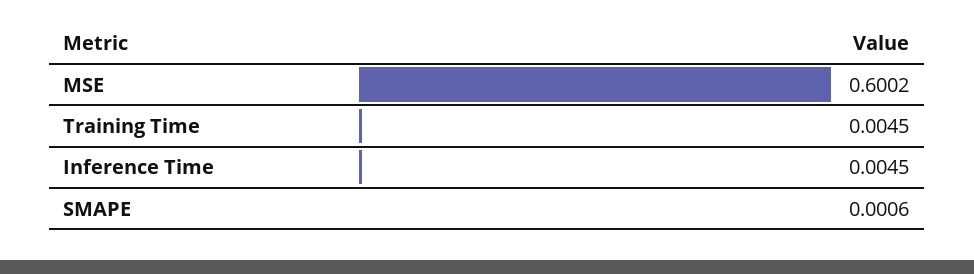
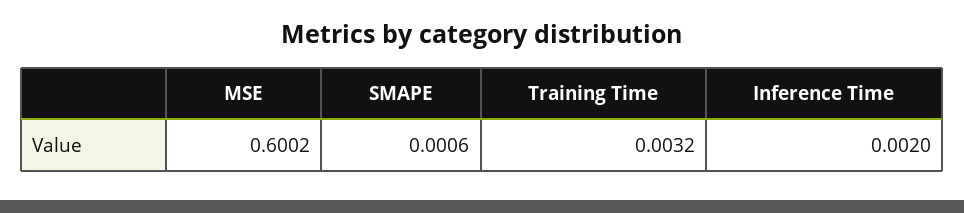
Training Time: 0.0045 -> 0.0032
Inference Time: 0.0045 -> 0.002

